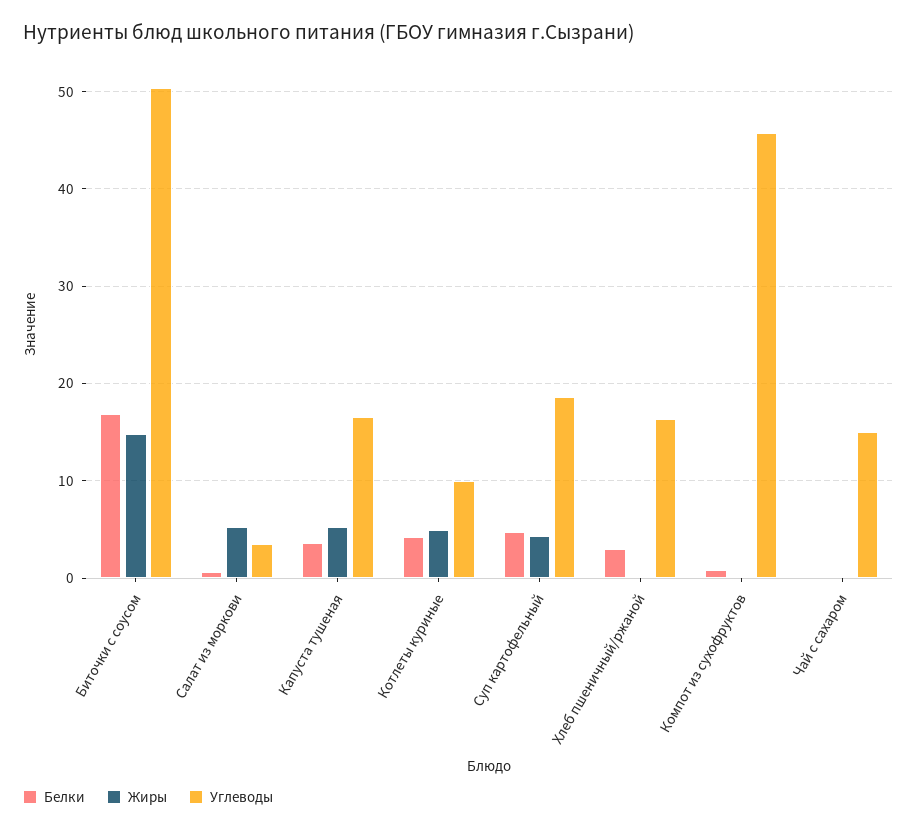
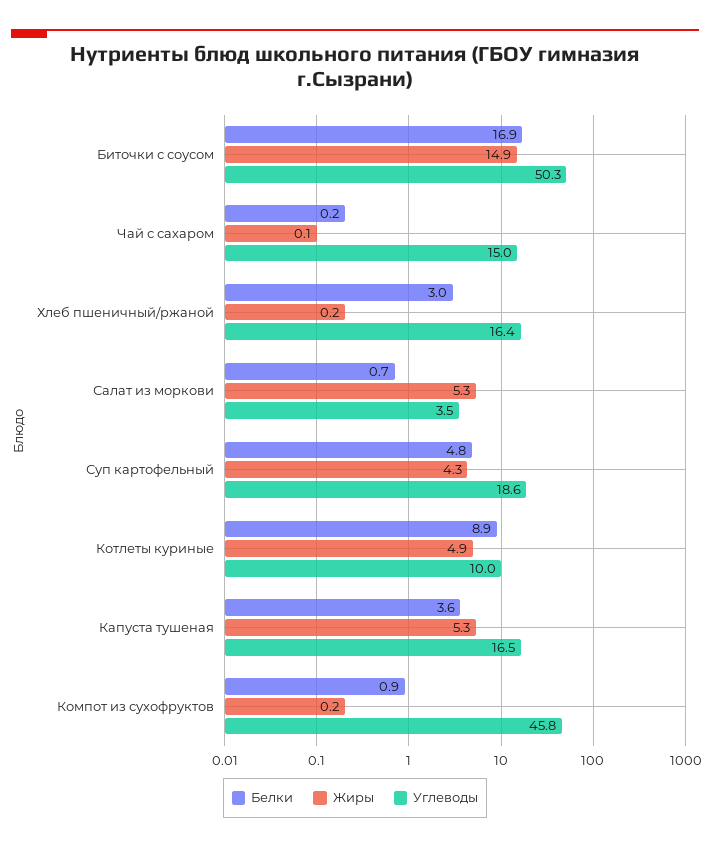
Белки, Котлеты куриные: 4 -> 8.9

